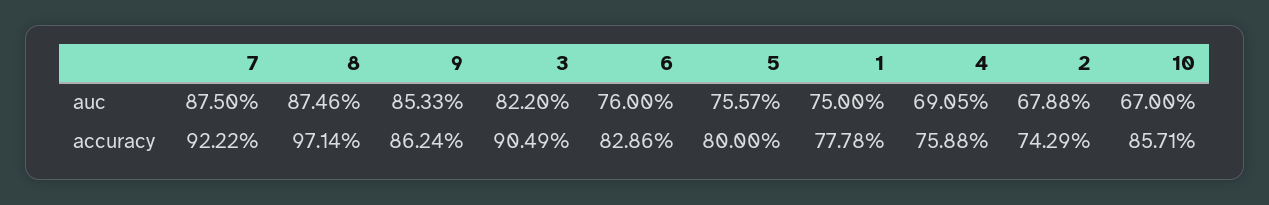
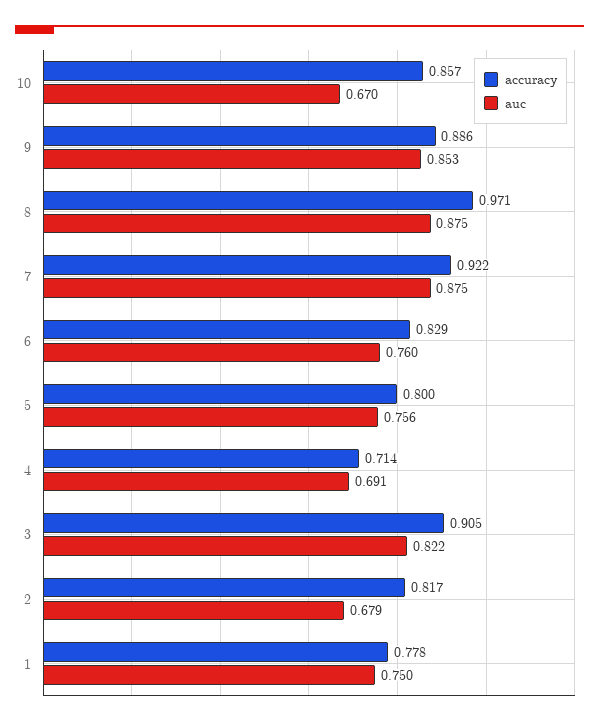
accuracy, 9: 0.8624 -> 0.886
accuracy, 4: 0.7588 -> 0.714
accuracy, 2: 0.7429 -> 0.817

